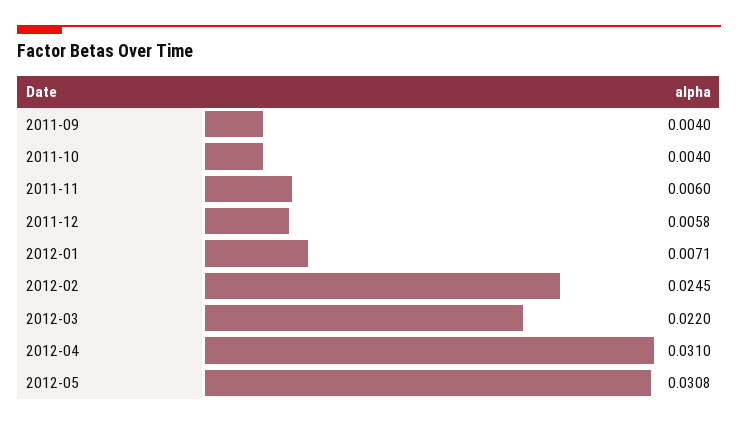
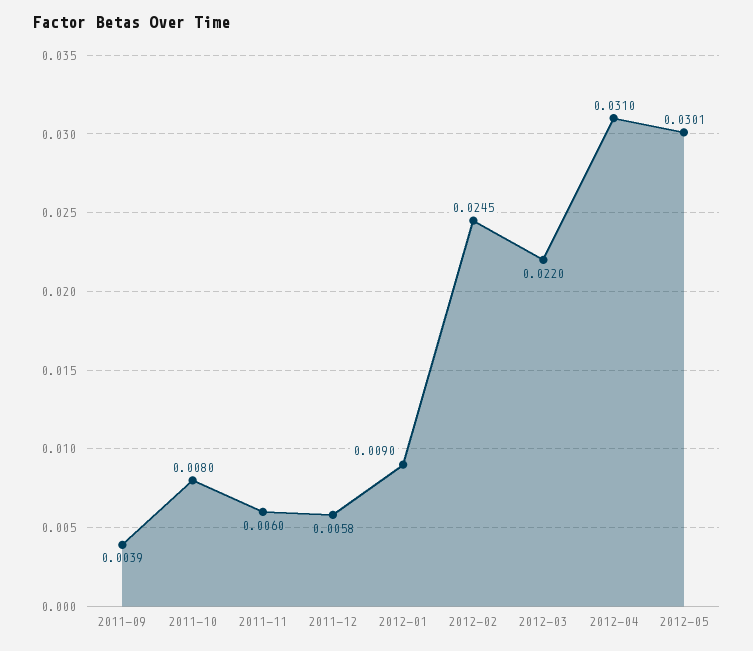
2011-09: 0.004 -> 0.0039
2011-10: 0.004 -> 0.008
2012-01: 0.0071 -> 0.009
2012-05: 0.0308 -> 0.0301

